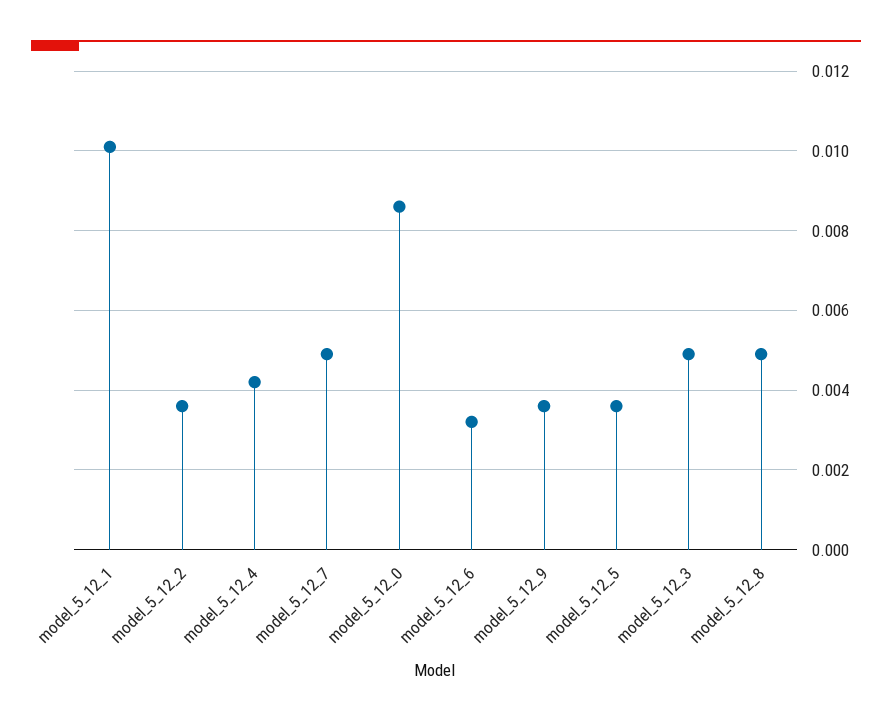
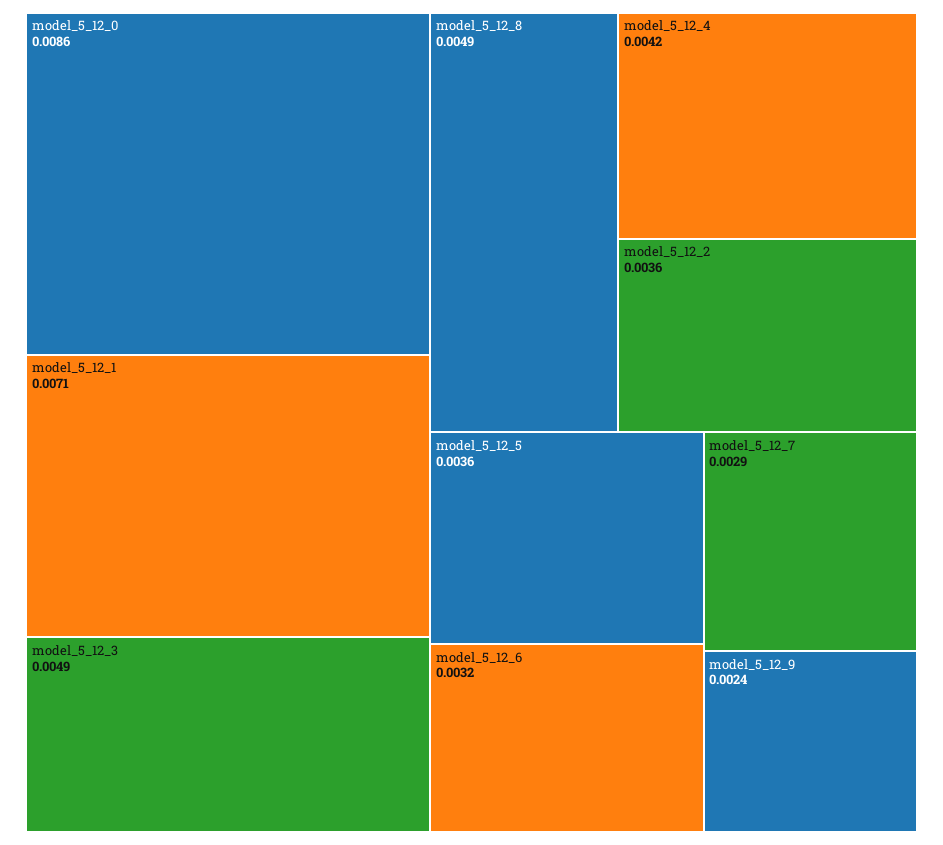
model_5_12_1: 0.01 -> 0.0071
model_5_12_7: 0.005 -> 0.0029
model_5_12_9: 0.0035 -> 0.0024

